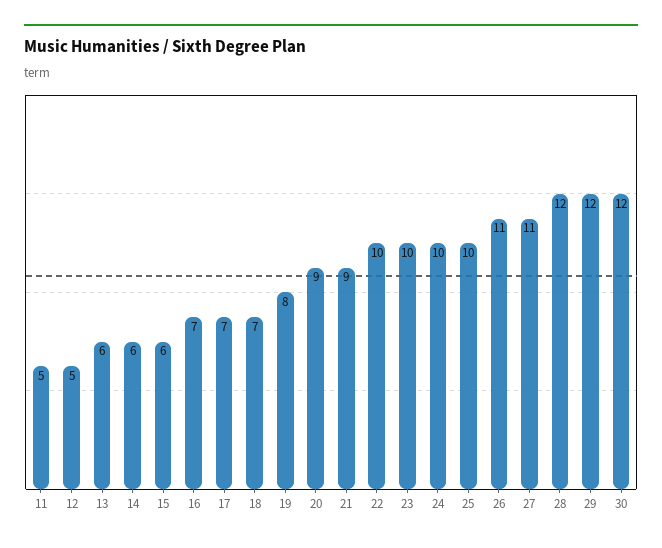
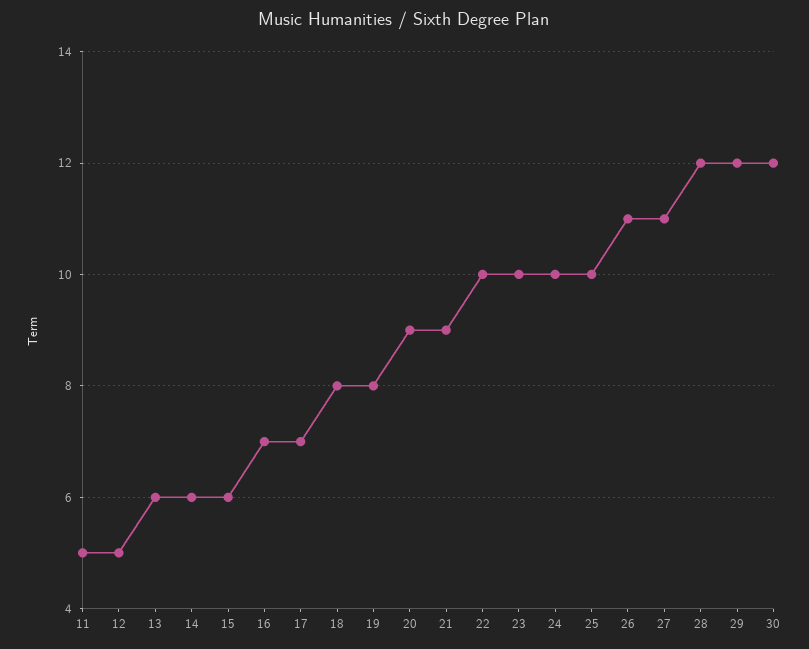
18: 7 -> 8

